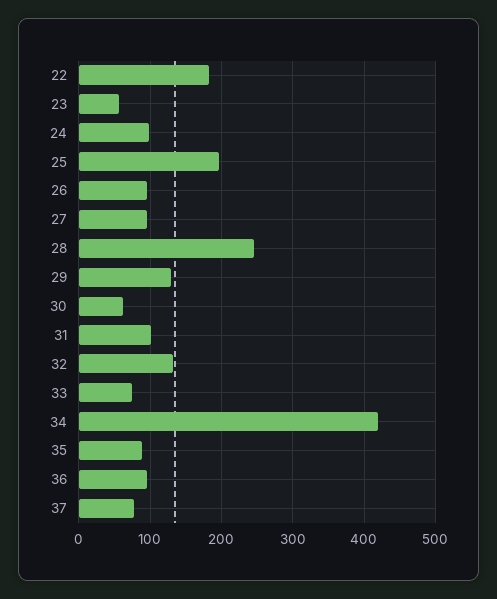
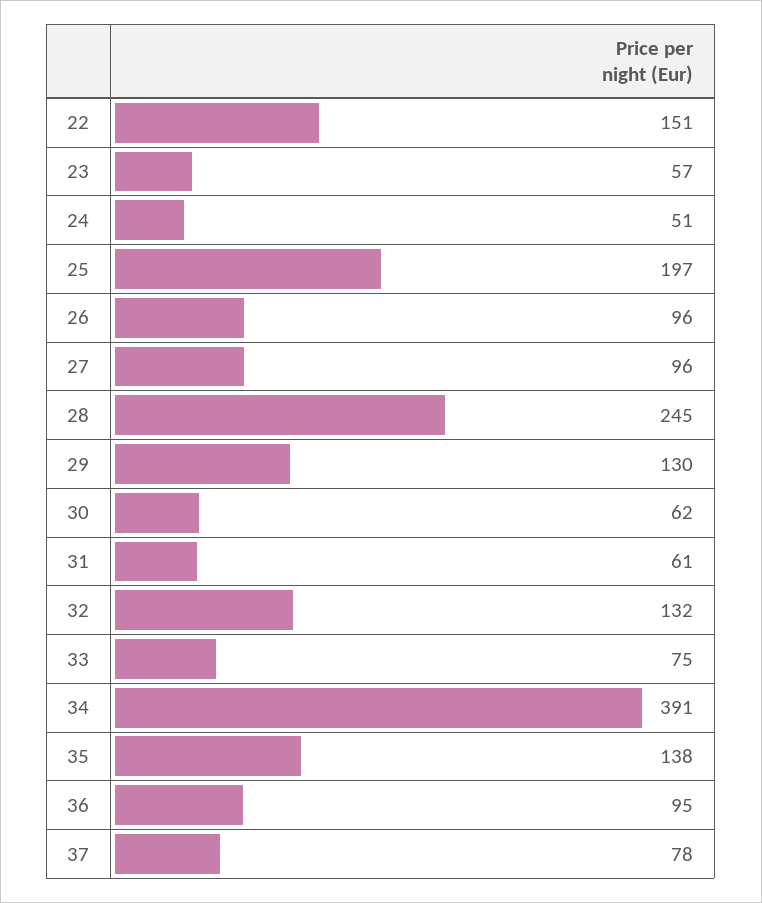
22: 180 -> 151
24: 100 -> 51
31: 100 -> 61
34: 420 -> 391
35: 90 -> 138

